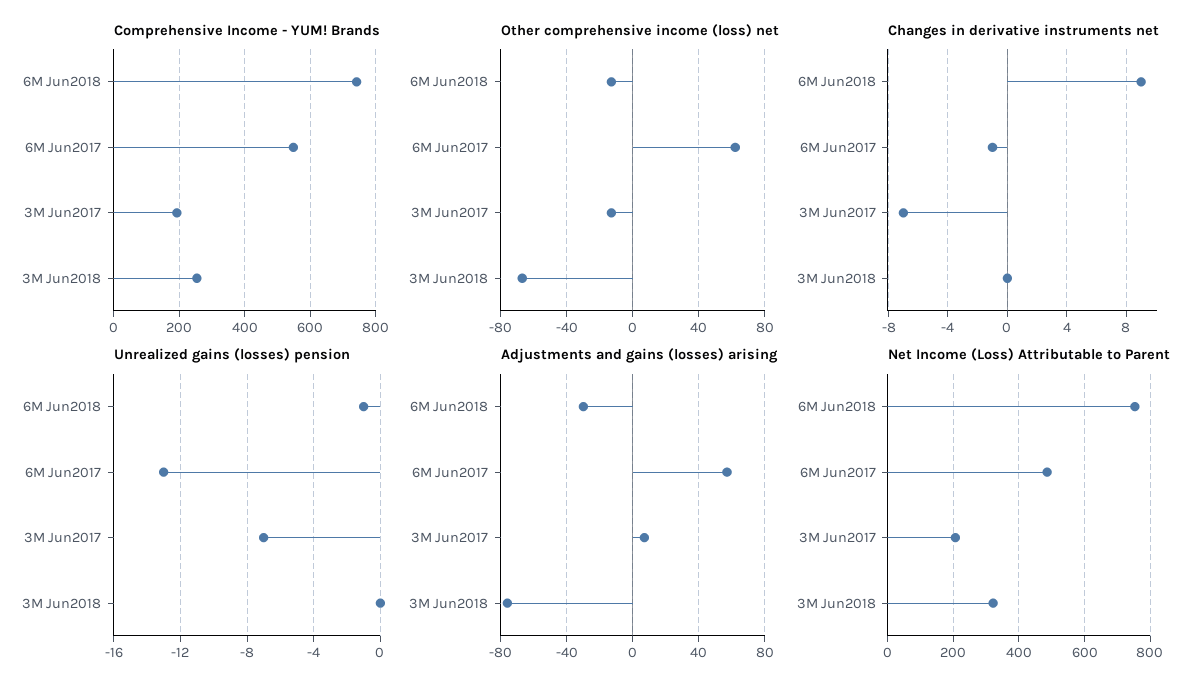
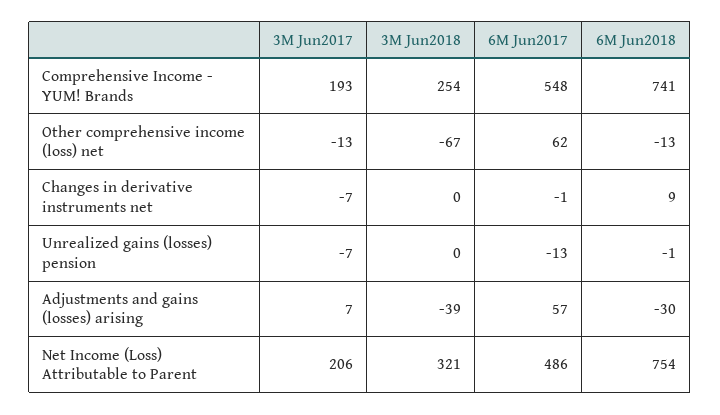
Adjustments and gains (losses) arising, 3M Jun2018: -75 -> -39

